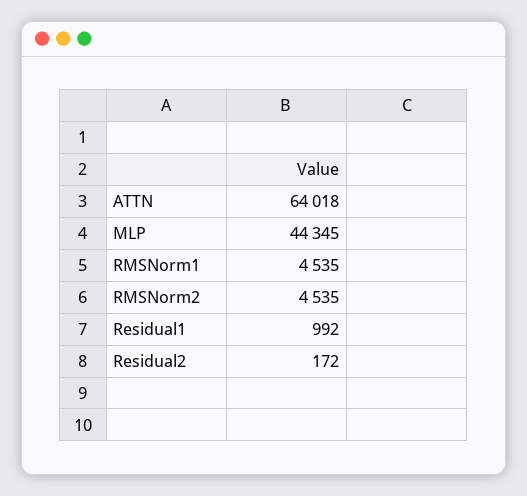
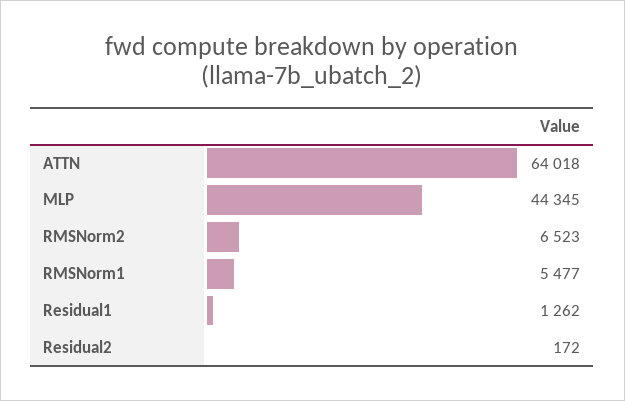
RMSNorm1: 4535 -> 5477
RMSNorm2: 4535 -> 6523
Residual1: 992 -> 1262

